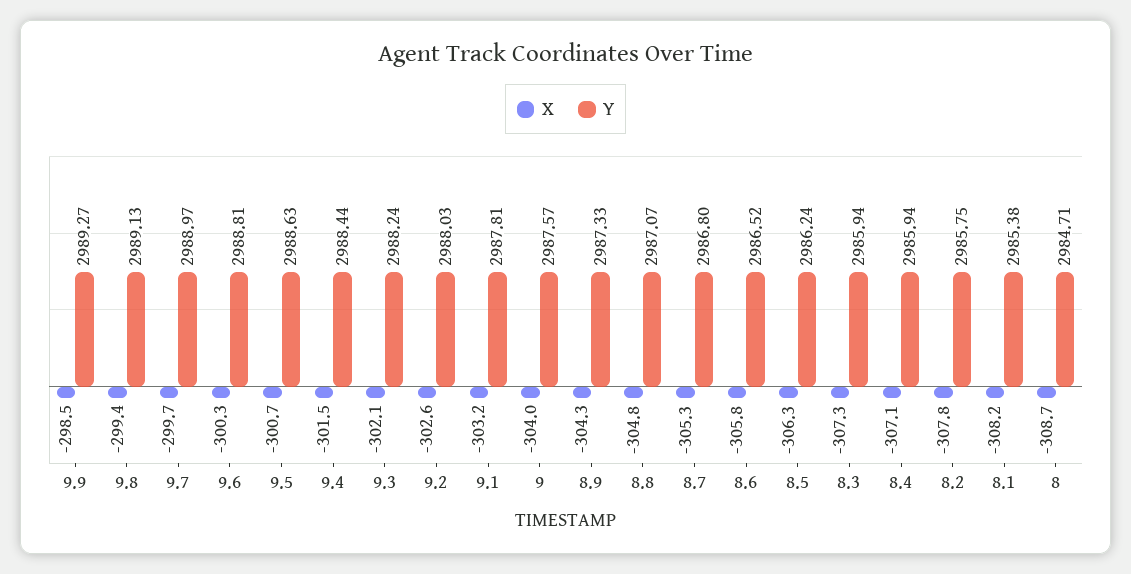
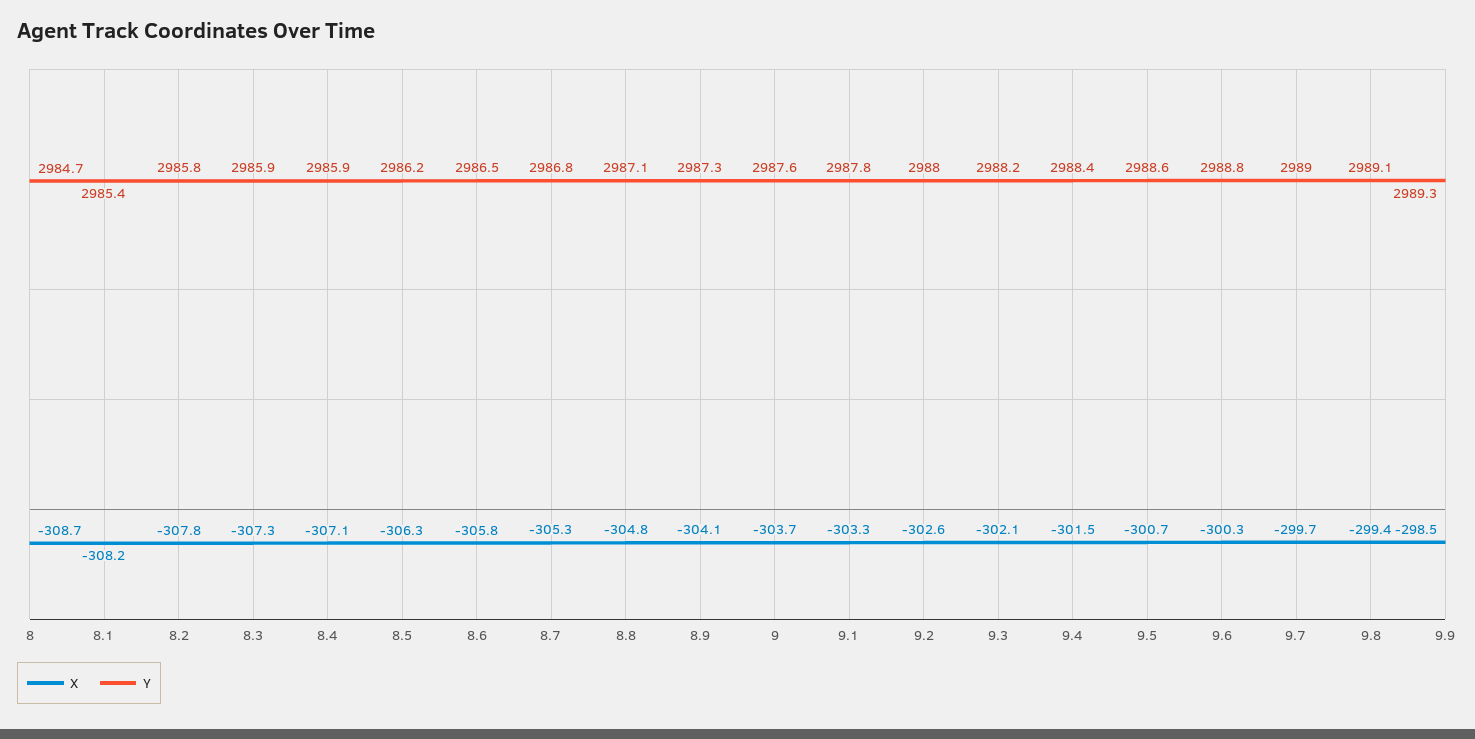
X, 9.1: -303.2 -> -303.3
X, 9: -304 -> -303.7
X, 8.9: -304.3 -> -304.1

